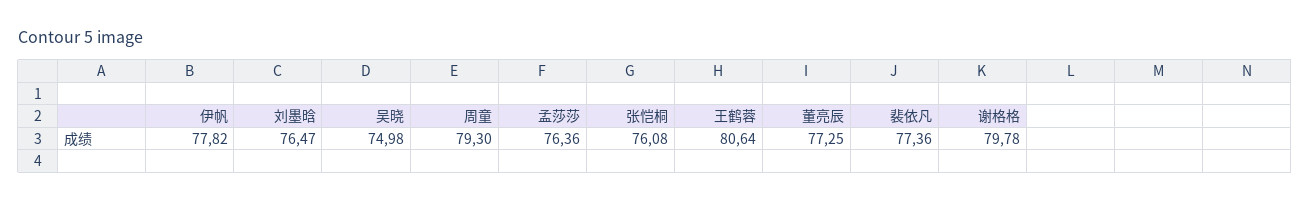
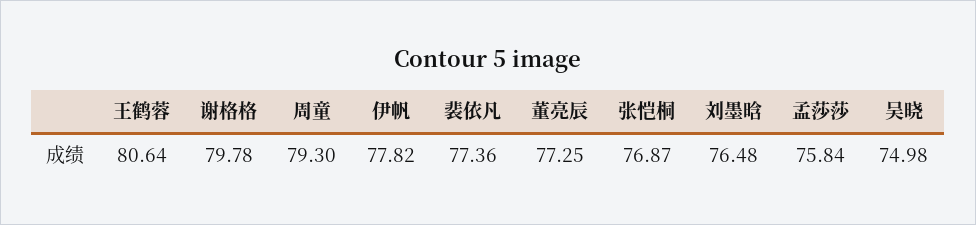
刘墨晗: 76.47 -> 76.48
孟莎莎: 76.36 -> 75.84
张恺桐: 76.08 -> 76.87

